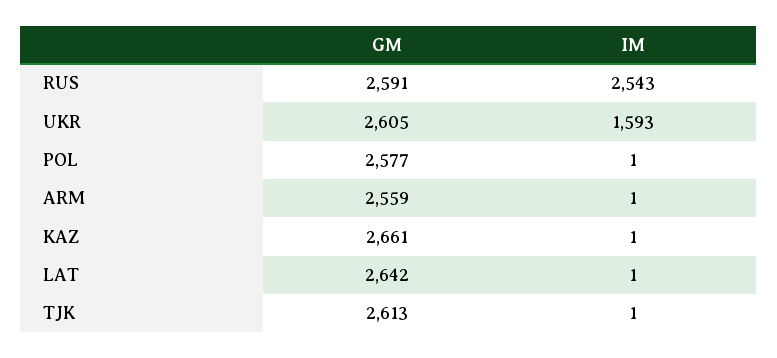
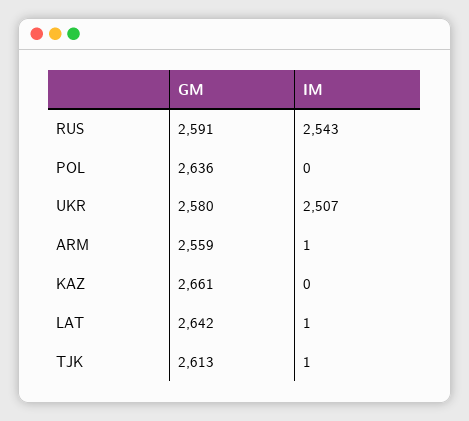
GM, UKR: 2605 -> 2580
IM, UKR: 1593 -> 2507
GM, POL: 2577 -> 2636
IM, POL: 1 -> 0
IM, KAZ: 1 -> 0

